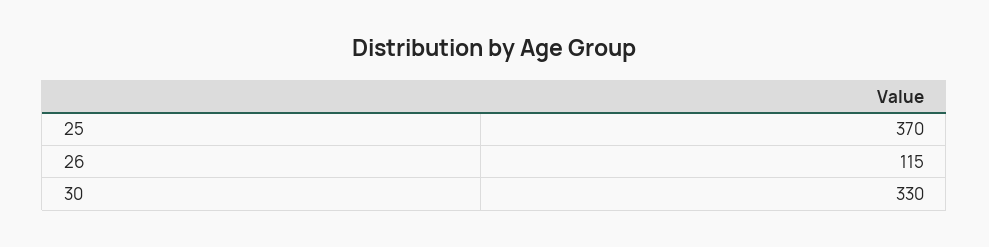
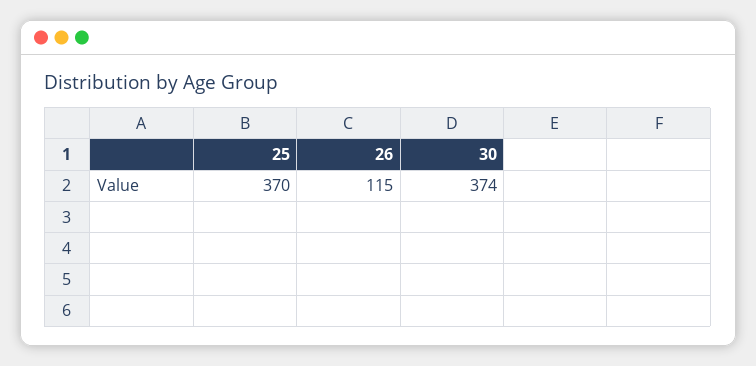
30: 330 -> 374

